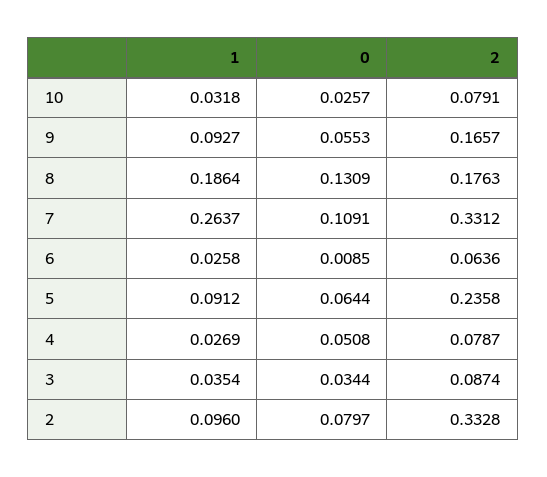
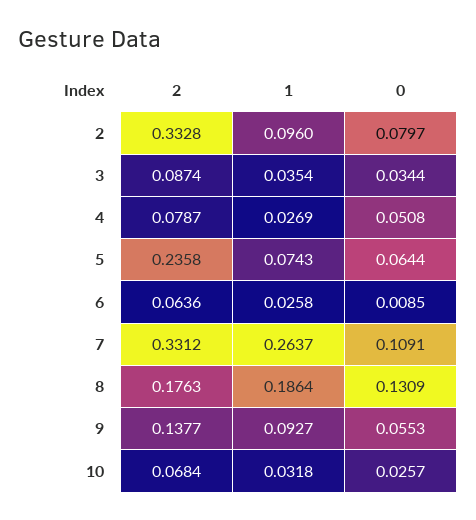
2, 10: 0.0791 -> 0.0684
2, 9: 0.1657 -> 0.1377
1, 5: 0.0912 -> 0.0743

